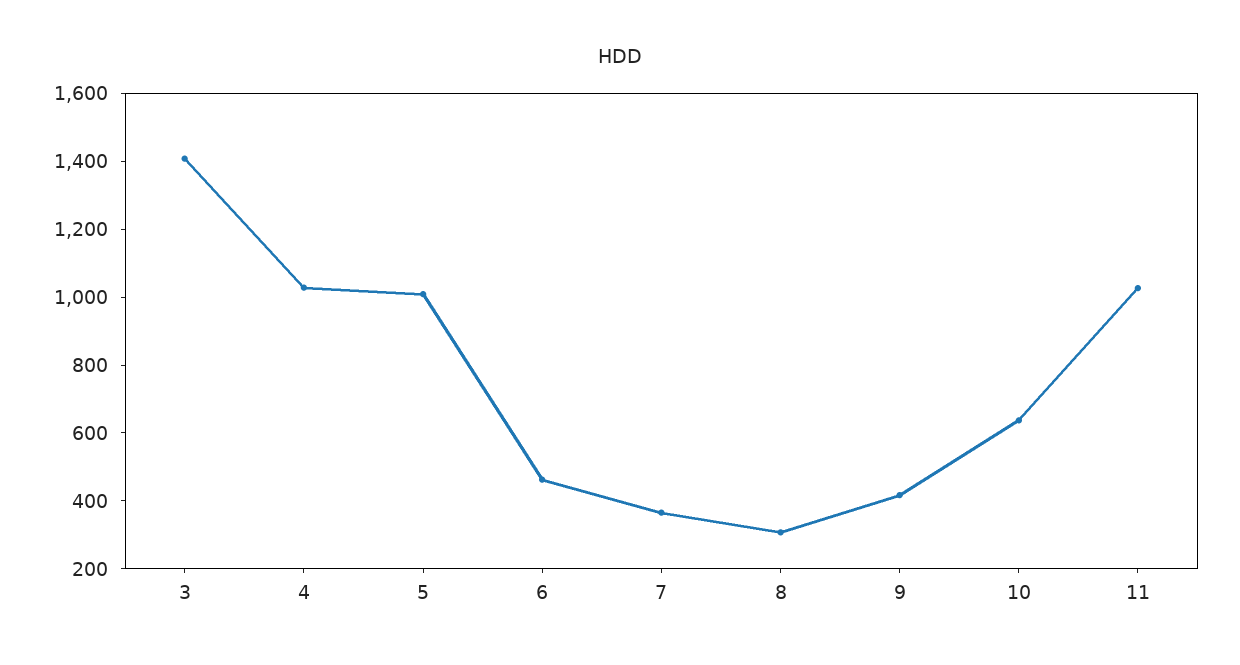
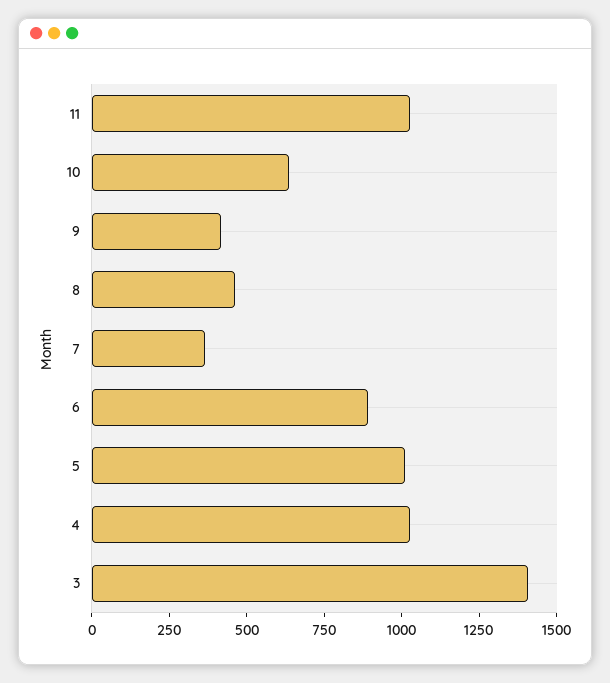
6: 450 -> 900
8: 300 -> 450

